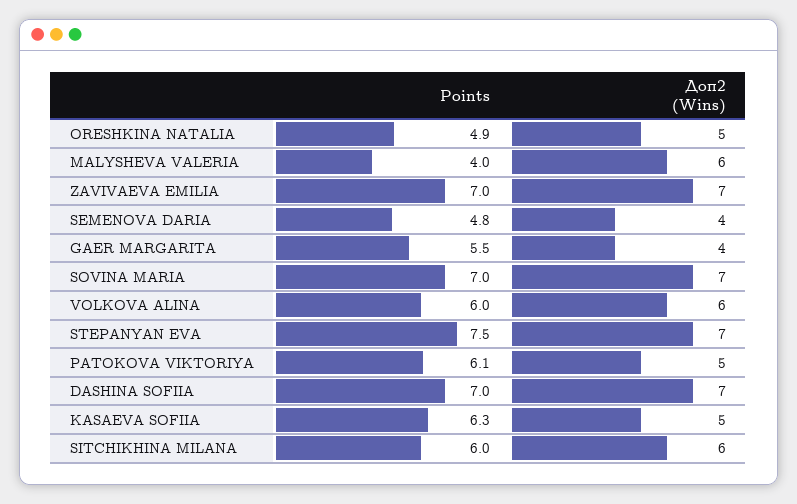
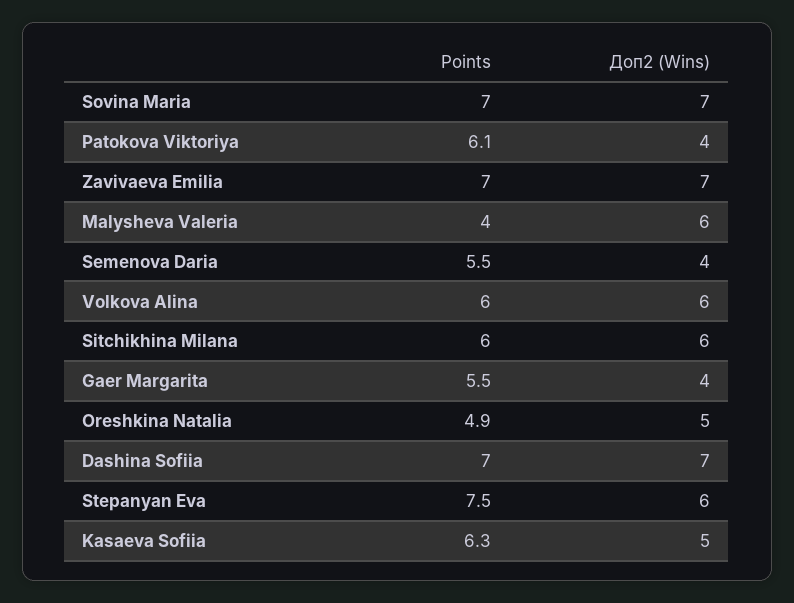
Points, SEMENOVA DARIA: 4.8 -> 5.5
Доп2 (Wins), STEPANYAN EVA: 7 -> 6
Доп2 (Wins), PATOKOVA VIKTORIYA: 5 -> 4

